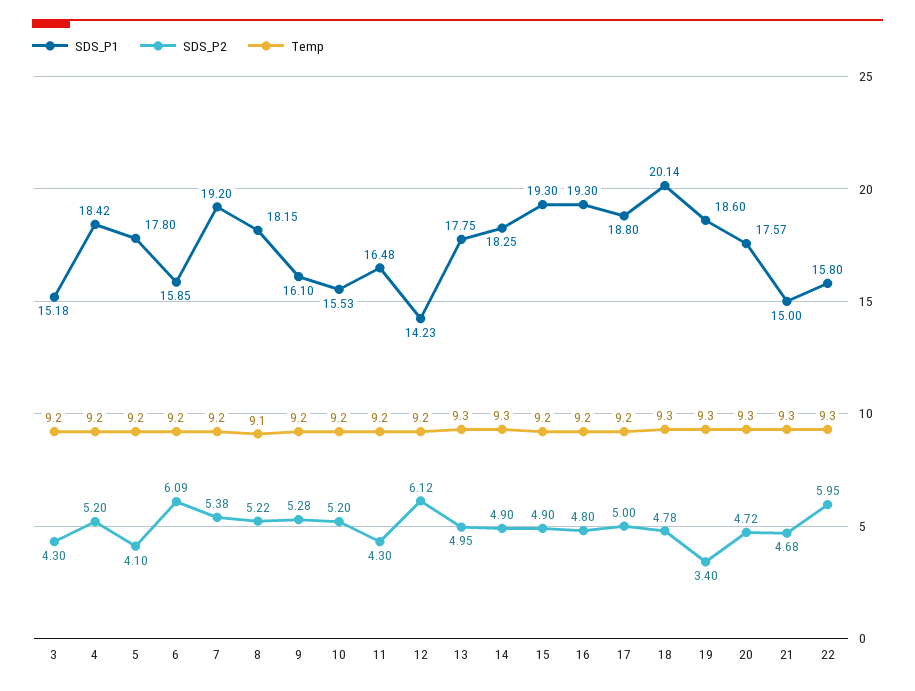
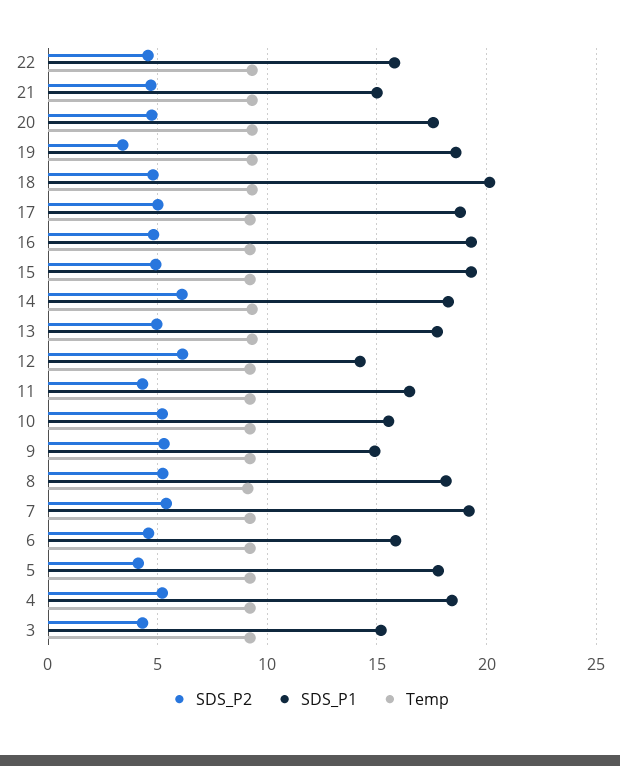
SDS_P2, 6: 6.09 -> 4.5
SDS_P1, 9: 16.1 -> 15
SDS_P2, 14: 4.9 -> 6
SDS_P2, 22: 5.95 -> 4.5

